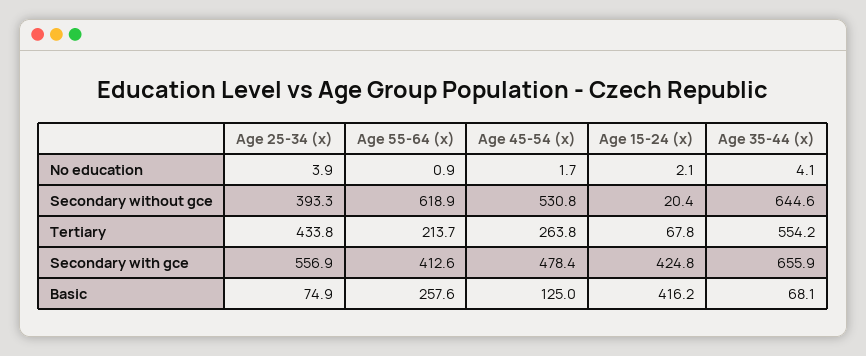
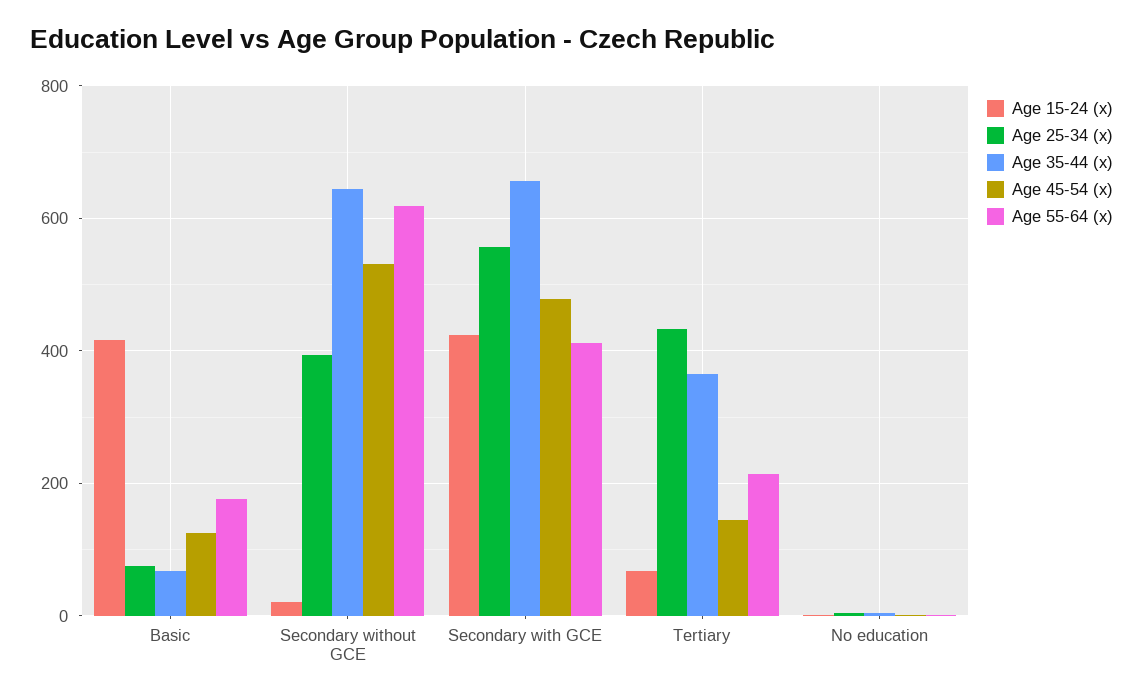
Age 45-54 (x), Tertiary: 263.8 -> 140
Age 35-44 (x), Tertiary: 554.2 -> 360
Age 55-64 (x), Basic: 257.6 -> 180

